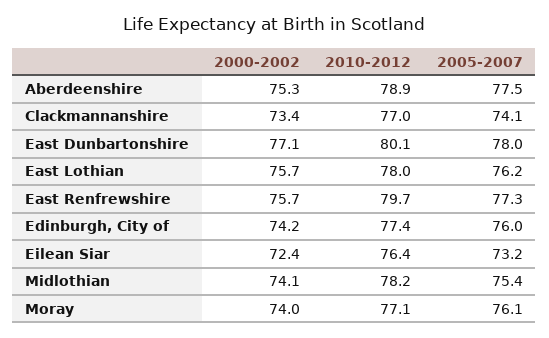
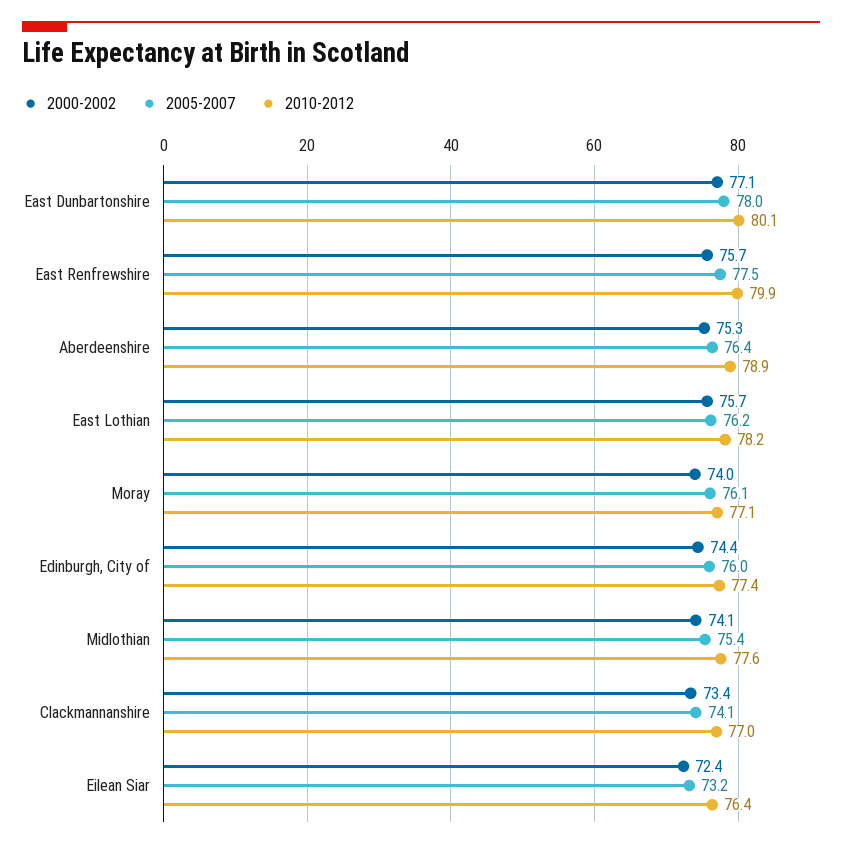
2005-2007, Aberdeenshire: 77.5 -> 76.4
2010-2012, East Lothian: 78 -> 78.2
2010-2012, East Renfrewshire: 79.7 -> 79.9
2005-2007, East Renfrewshire: 77.3 -> 77.5
2000-2002, Edinburgh, City of: 74.2 -> 74.4
2010-2012, Midlothian: 78.2 -> 77.6

